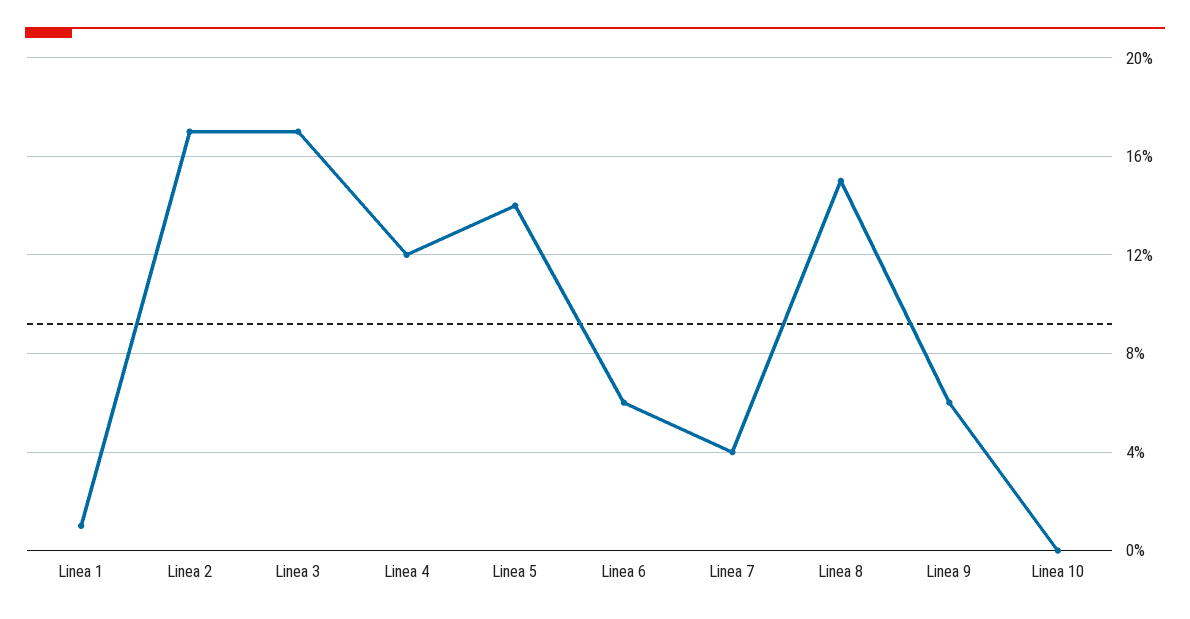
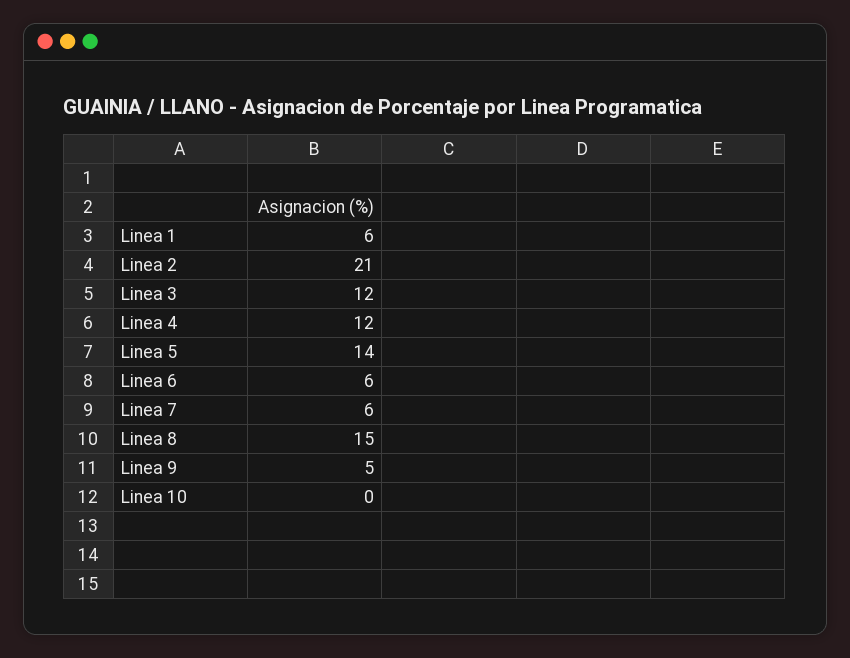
Linea 1: 1 -> 6
Linea 2: 17 -> 21
Linea 3: 17 -> 12
Linea 7: 4 -> 6
Linea 9: 6 -> 5

